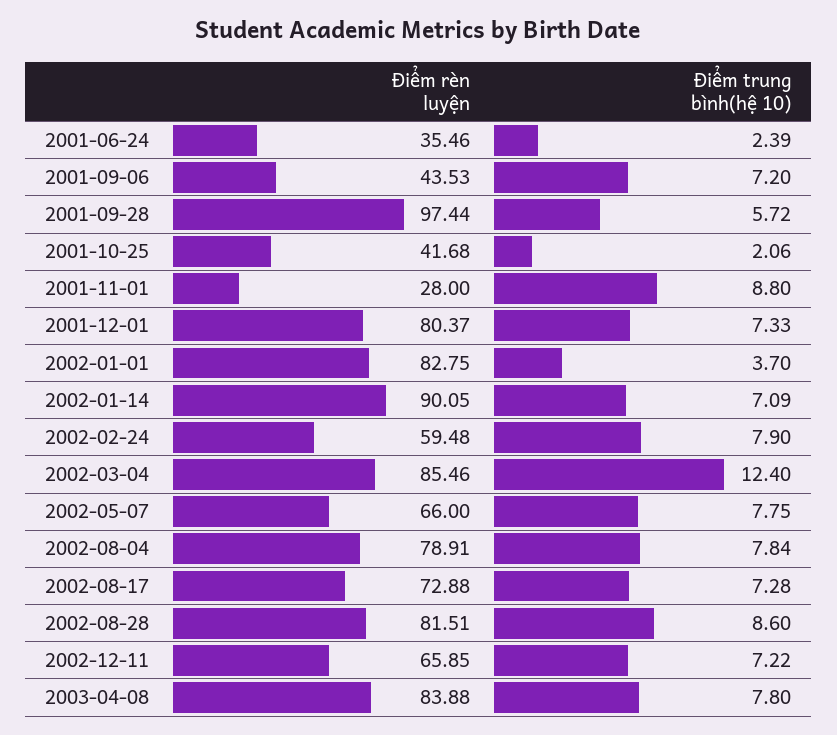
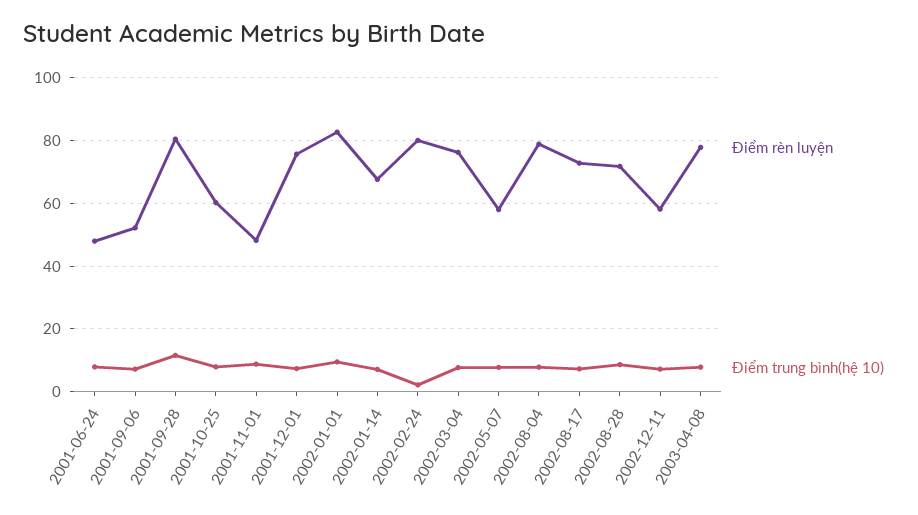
Điểm rèn luyện, 2001-06-24: 35.46 -> 48
Điểm trung bình(hệ 10), 2001-06-24: 2.39 -> 8
Điểm rèn luyện, 2001-09-06: 43.53 -> 52
Điểm rèn luyện, 2001-09-28: 97.44 -> 80
Điểm trung bình(hệ 10), 2001-09-28: 5.72 -> 12
Điểm rèn luyện, 2001-10-25: 41.68 -> 60
Điểm trung bình(hệ 10), 2001-10-25: 2.06 -> 8
Điểm rèn luyện, 2001-11-01: 28 -> 48
Điểm rèn luyện, 2001-12-01: 80.37 -> 76
Điểm trung bình(hệ 10), 2002-01-01: 3.7 -> 10
Điểm rèn luyện, 2002-01-14: 90.05 -> 68
Điểm rèn luyện, 2002-02-24: 59.48 -> 80
Điểm trung bình(hệ 10), 2002-02-24: 7.9 -> 2
Điểm rèn luyện, 2002-03-04: 85.46 -> 76
Điểm trung bình(hệ 10), 2002-03-04: 12.4 -> 8
Điểm rèn luyện, 2002-05-07: 66 -> 58
Điểm rèn luyện, 2002-08-28: 81.51 -> 72
Điểm rèn luyện, 2002-12-11: 65.85 -> 58
Điểm rèn luyện, 2003-04-08: 83.88 -> 78

